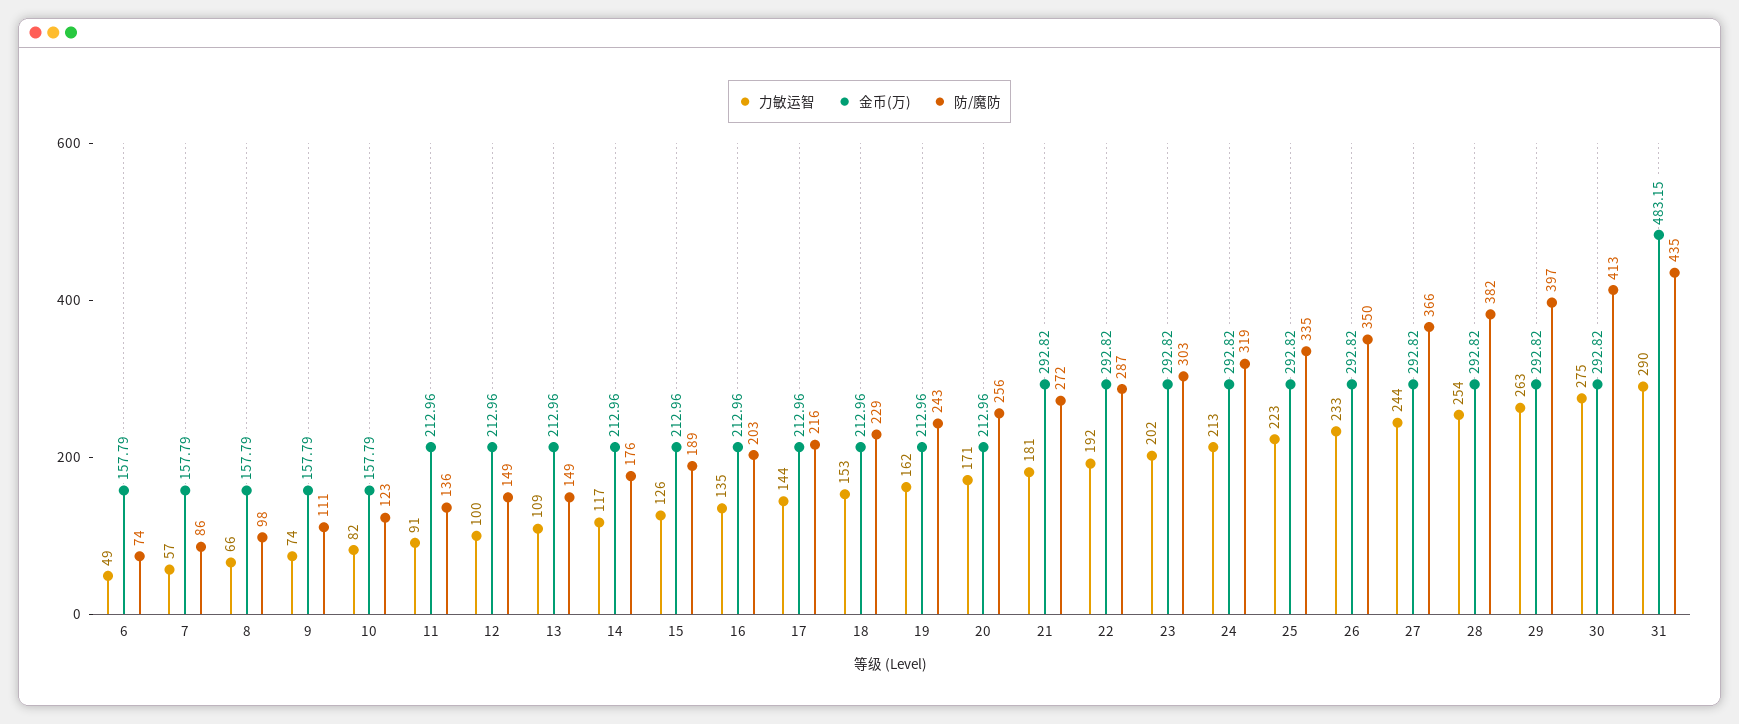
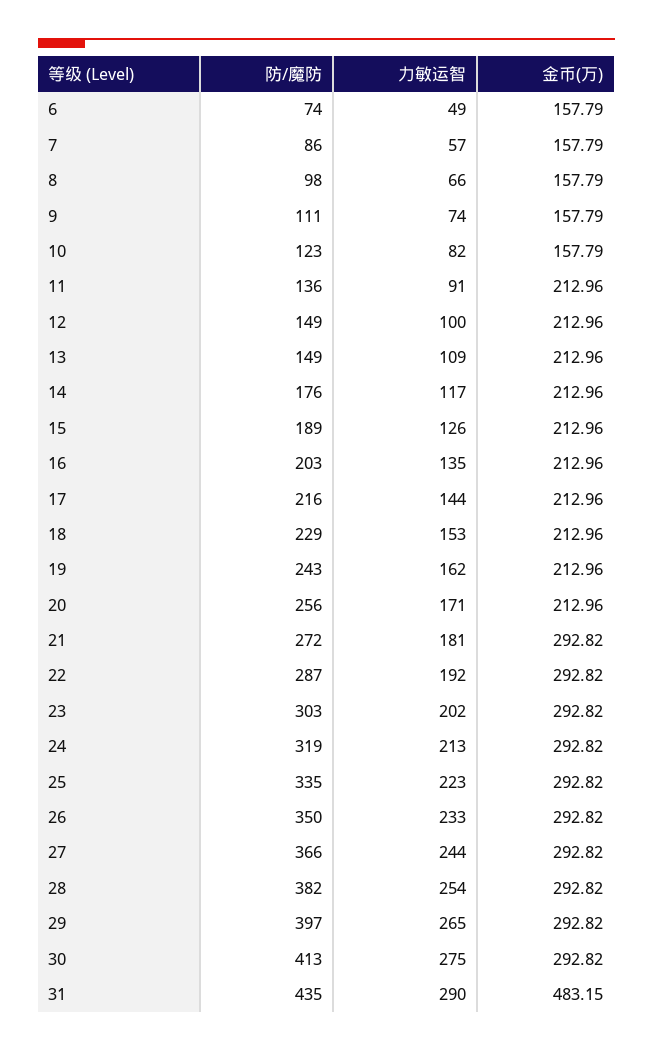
力敏运智, 29: 263 -> 265

